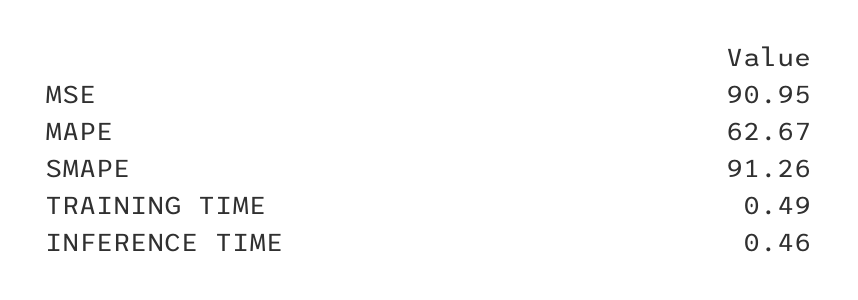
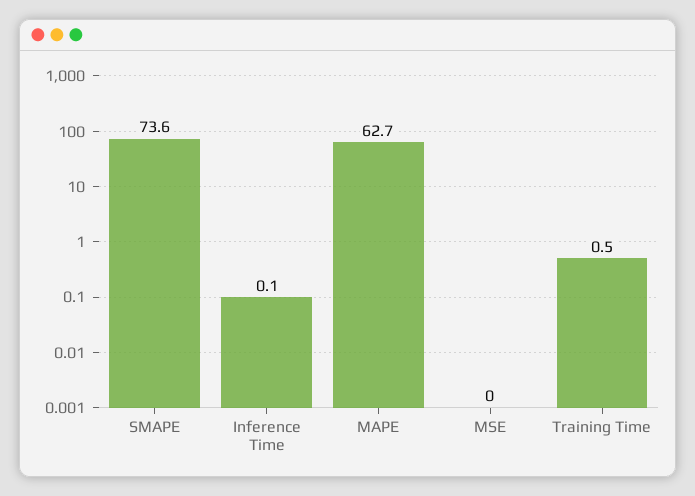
MSE: 90.95 -> 0
SMAPE: 91.26 -> 73.6
INFERENCE TIME: 0.46 -> 0.1

